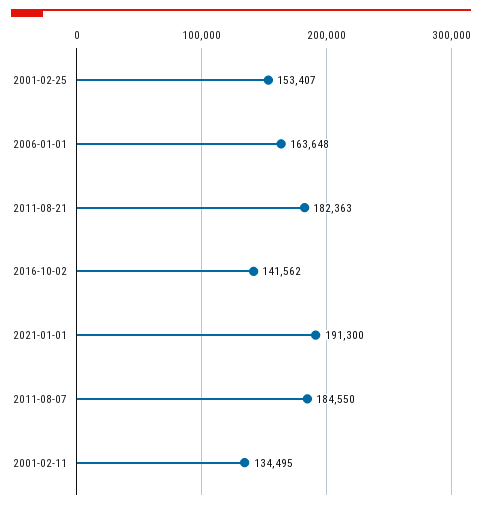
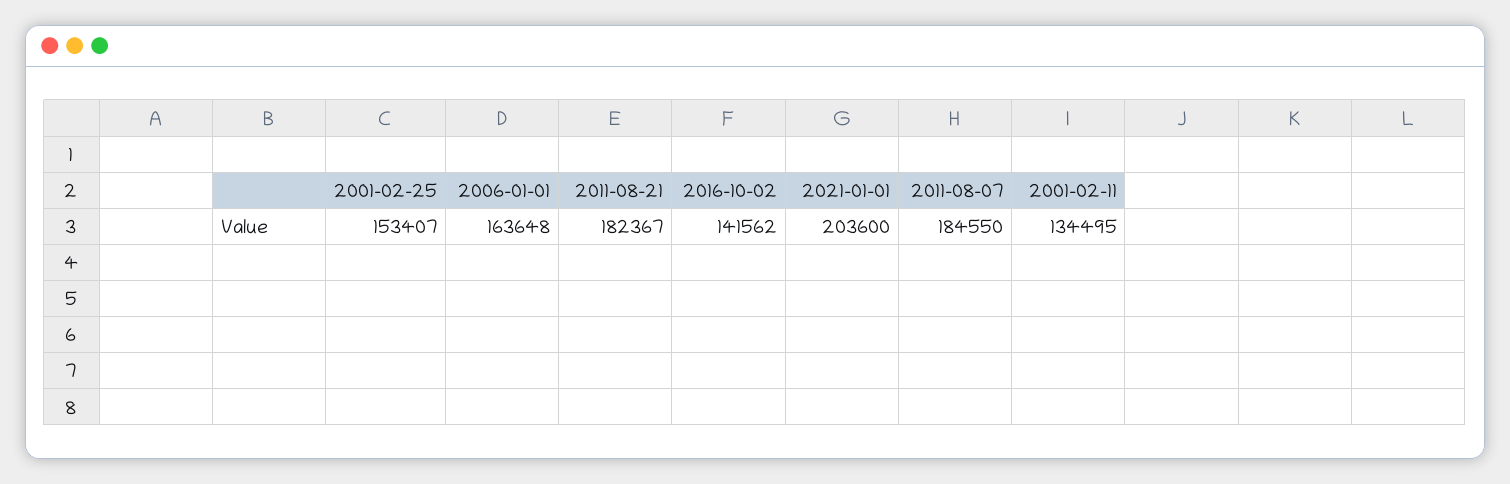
2011-08-21: 182363 -> 182367
2021-01-01: 191300 -> 203600

